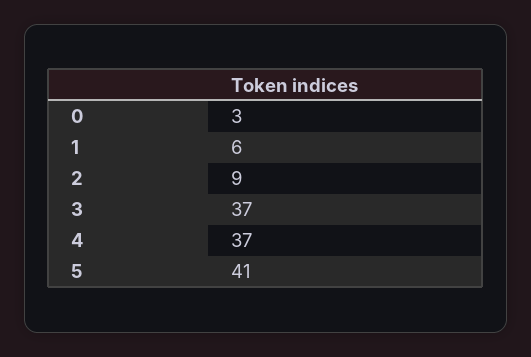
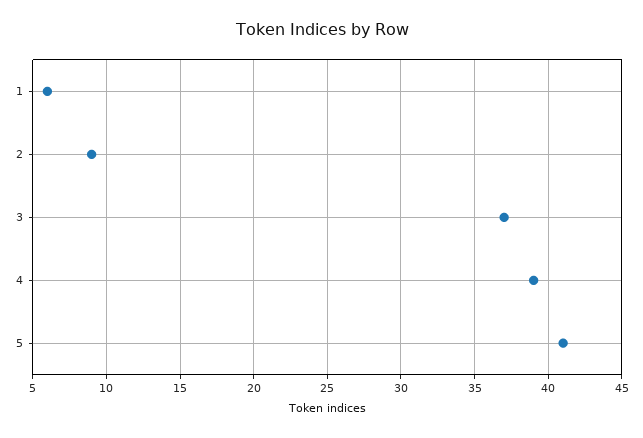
0: 3 -> none
4: 37 -> 39

